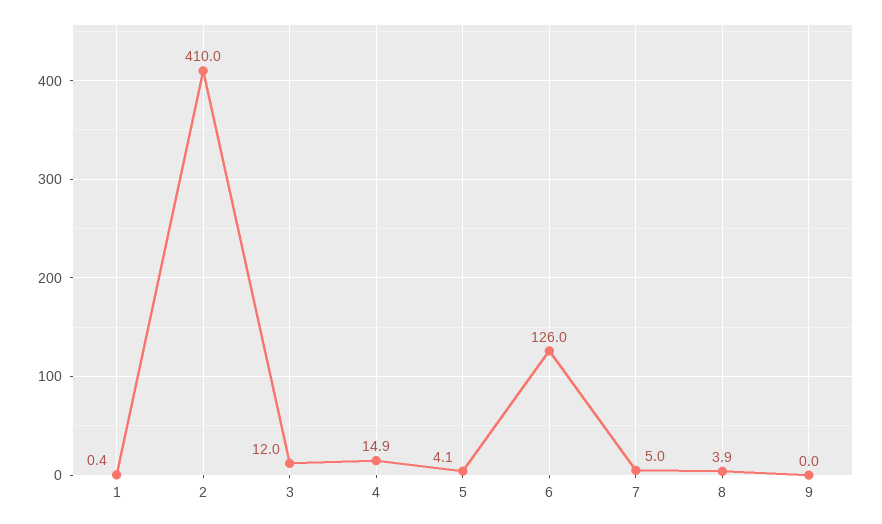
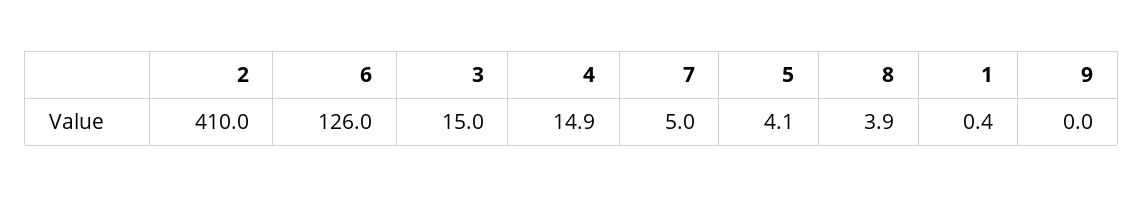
3: 12 -> 15

